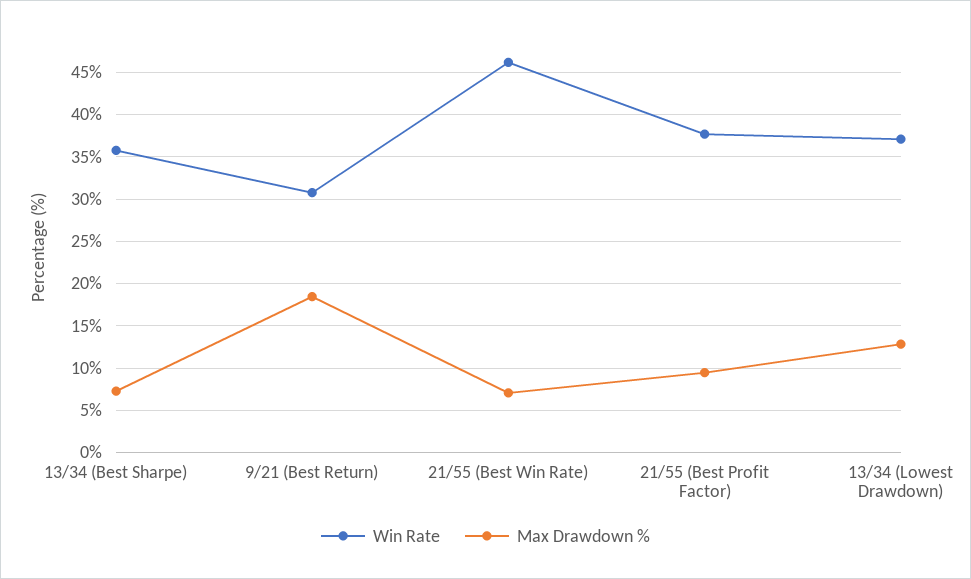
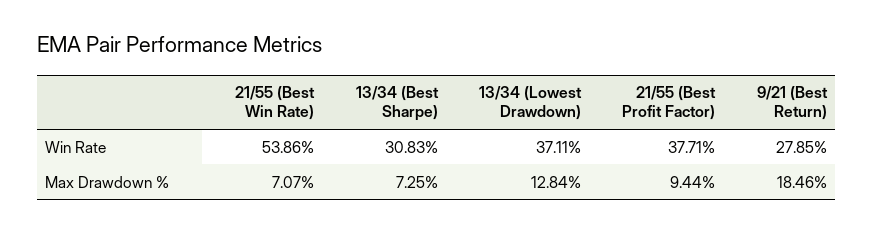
Win Rate, 13/34 (Best Sharpe): 36 -> 30.83
Win Rate, 9/21 (Best Return): 31 -> 27.85
Win Rate, 21/55 (Best Win Rate): 46 -> 53.86

